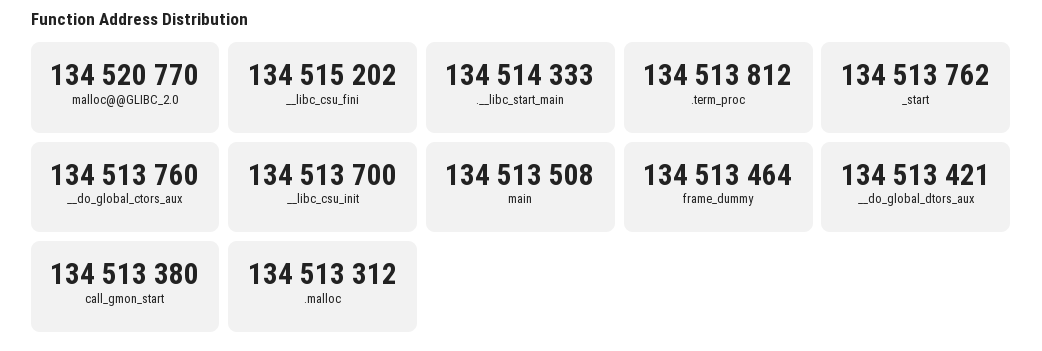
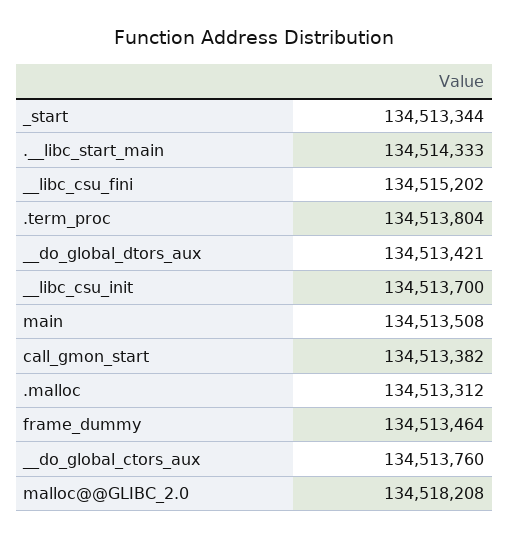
malloc@@GLIBC_2.0: 134520770 -> 134518208
.term_proc: 134513812 -> 134513804
_start: 134513762 -> 134513344
call_gmon_start: 134513380 -> 134513382

